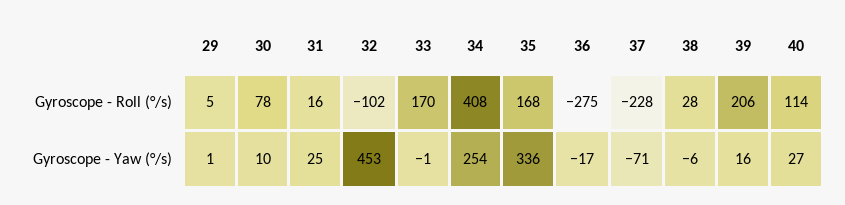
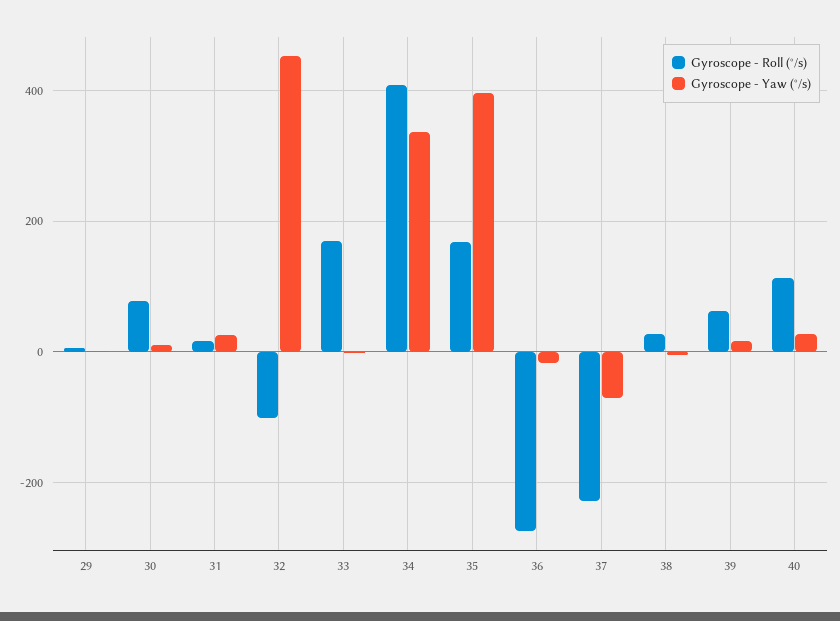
Gyroscope - Roll (°/s), 39: 206 -> 60
Gyroscope - Yaw (°/s), 34: 254 -> 340
Gyroscope - Yaw (°/s), 35: 336 -> 400

